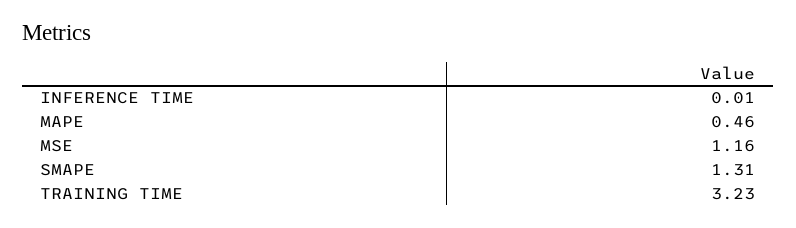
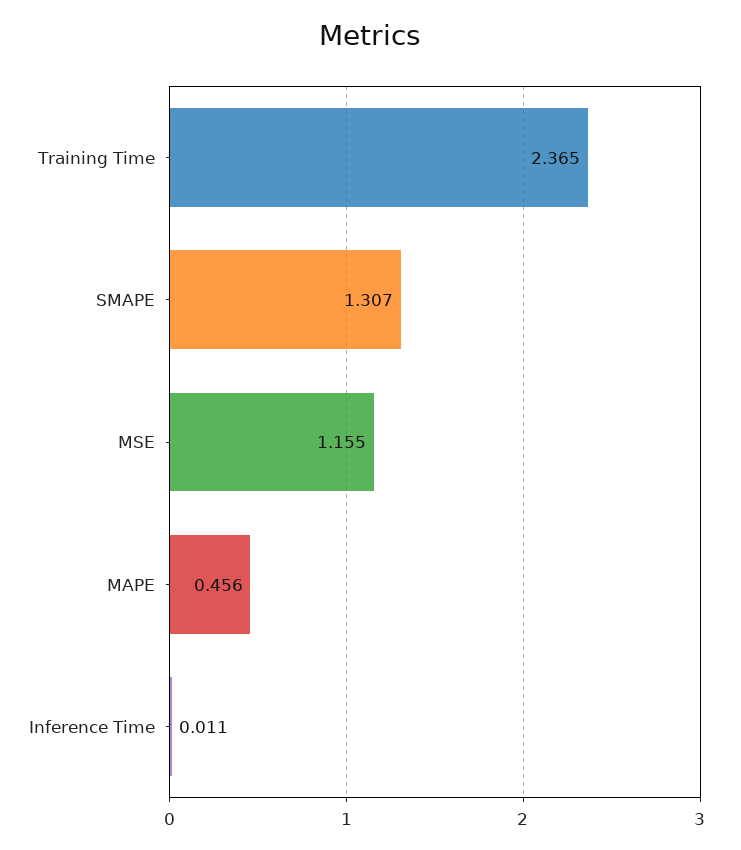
TRAINING TIME: 3.23 -> 2.365

